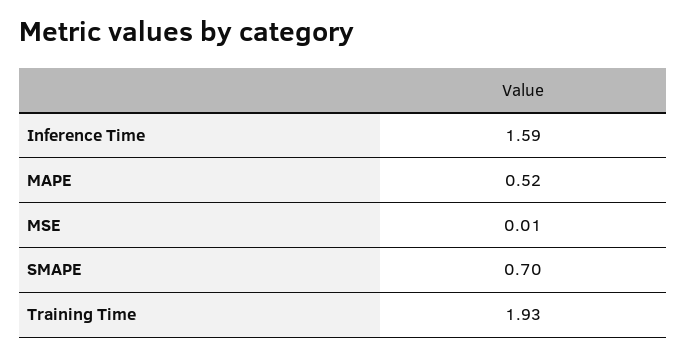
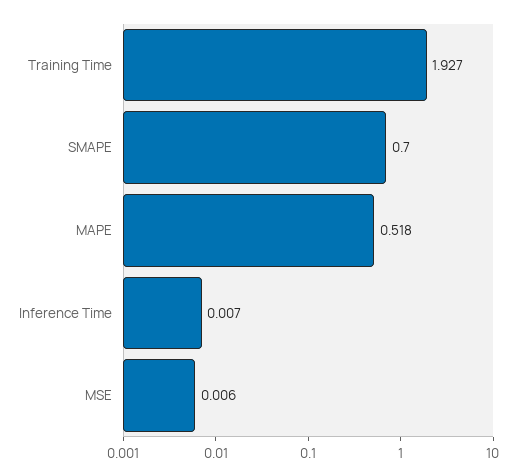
Inference Time: 1.59 -> 0.007

